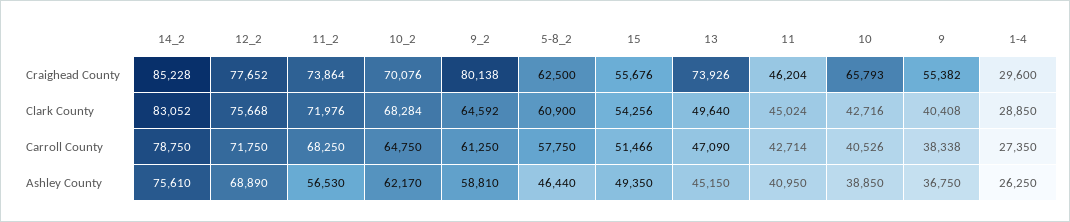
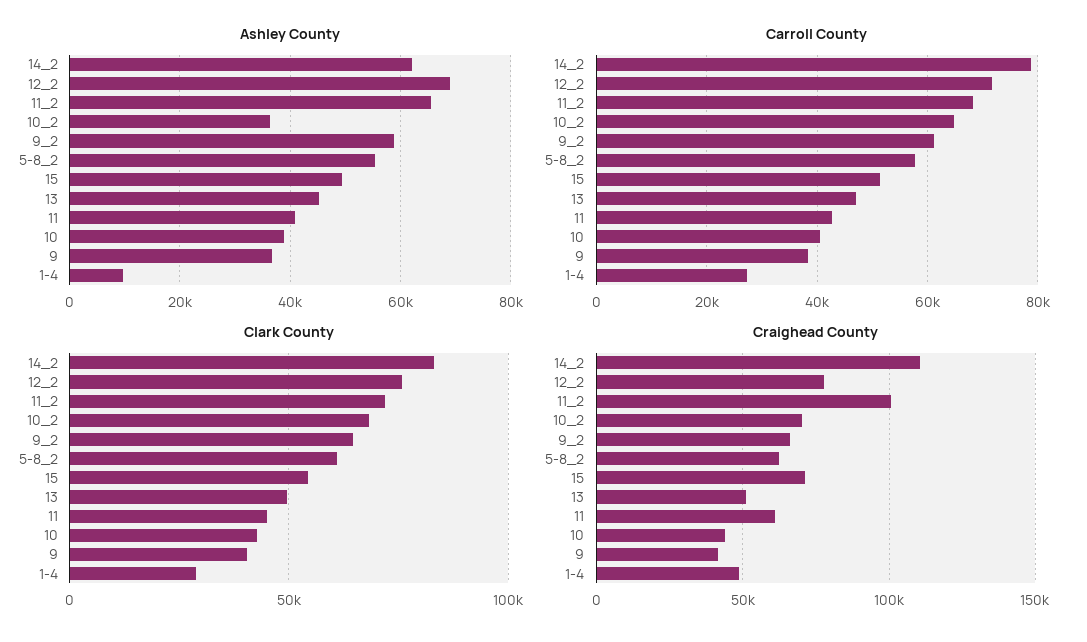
Craighead County, 14_2: 85228 -> 110000
Craighead County, 11_2: 73864 -> 100000
Craighead County, 9_2: 80138 -> 65000
Craighead County, 15: 55676 -> 70000
Craighead County, 13: 73926 -> 50000
Craighead County, 11: 46204 -> 60000
Craighead County, 10: 65793 -> 45000
Craighead County, 9: 55382 -> 40000
Craighead County, 1-4: 29600 -> 50000
Ashley County, 14_2: 75610 -> 62000
Ashley County, 11_2: 56530 -> 66000
Ashley County, 10_2: 62170 -> 36000
Ashley County, 5-8_2: 46440 -> 56000
Ashley County, 1-4: 26250 -> 10000

